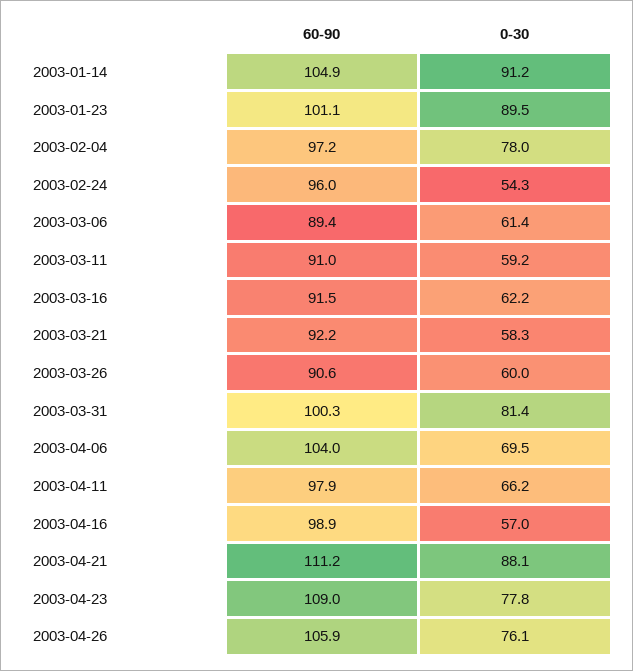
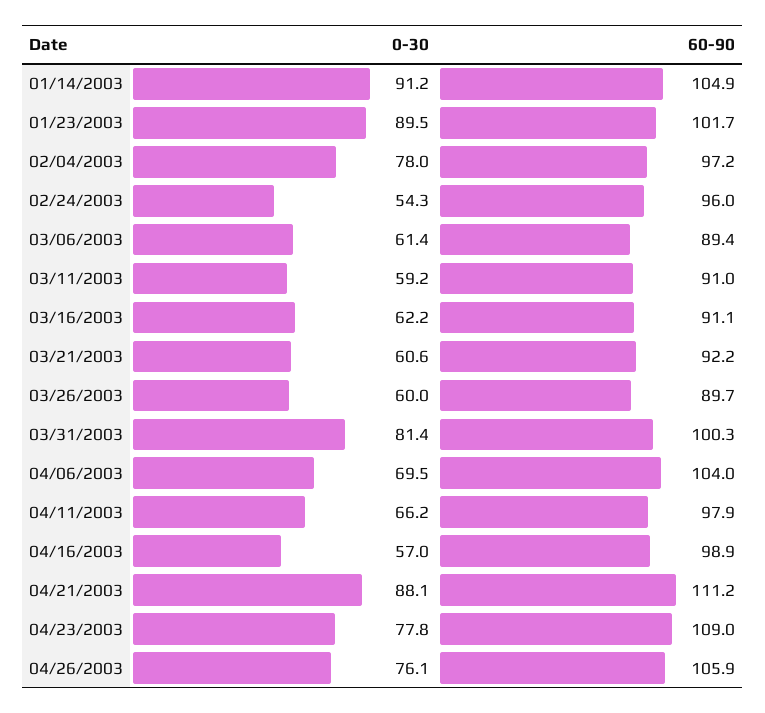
60-90, 2003-01-23: 101.1 -> 101.7
60-90, 2003-03-16: 91.5 -> 91.1
0-30, 2003-03-21: 58.3 -> 60.6
60-90, 2003-03-26: 90.6 -> 89.7

